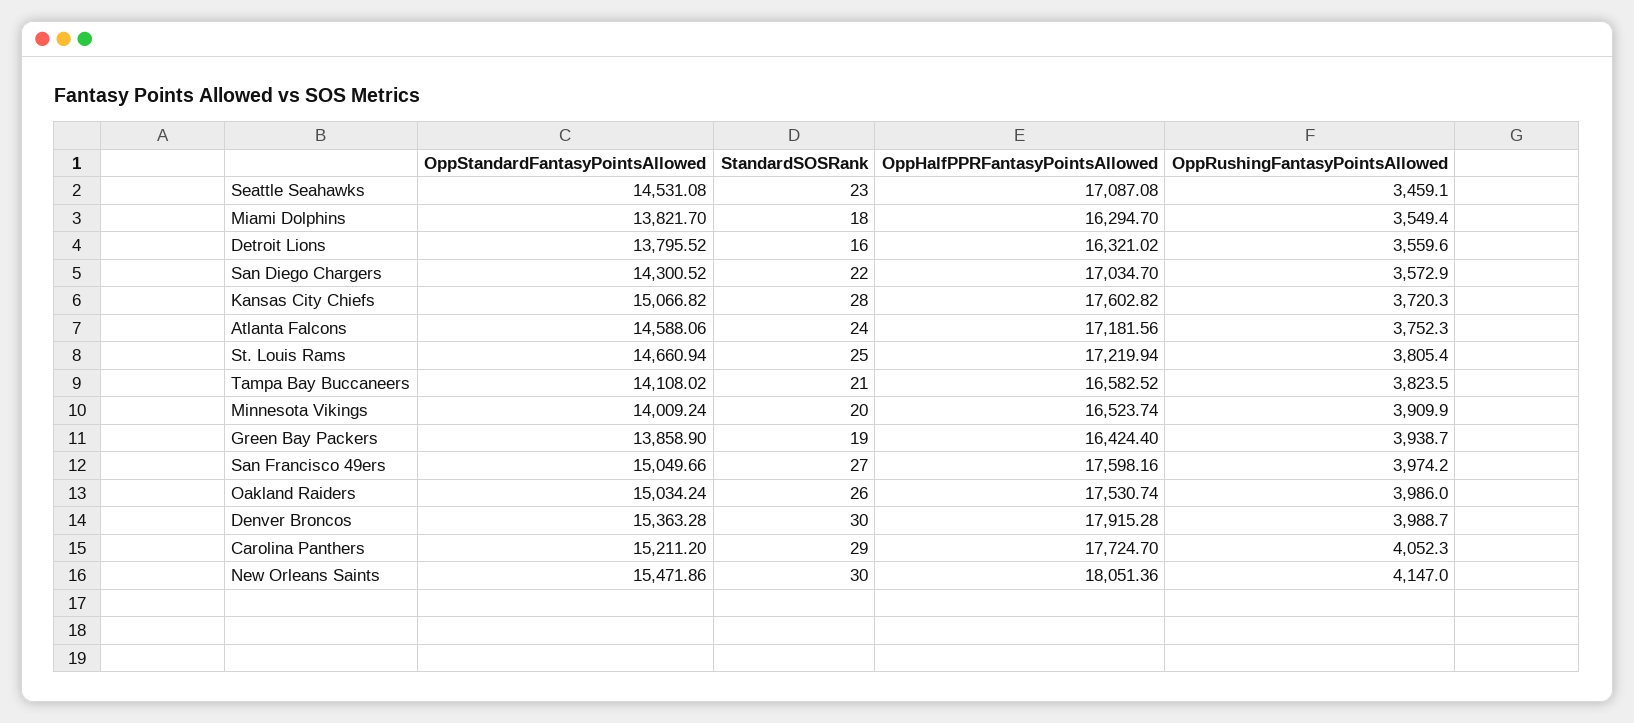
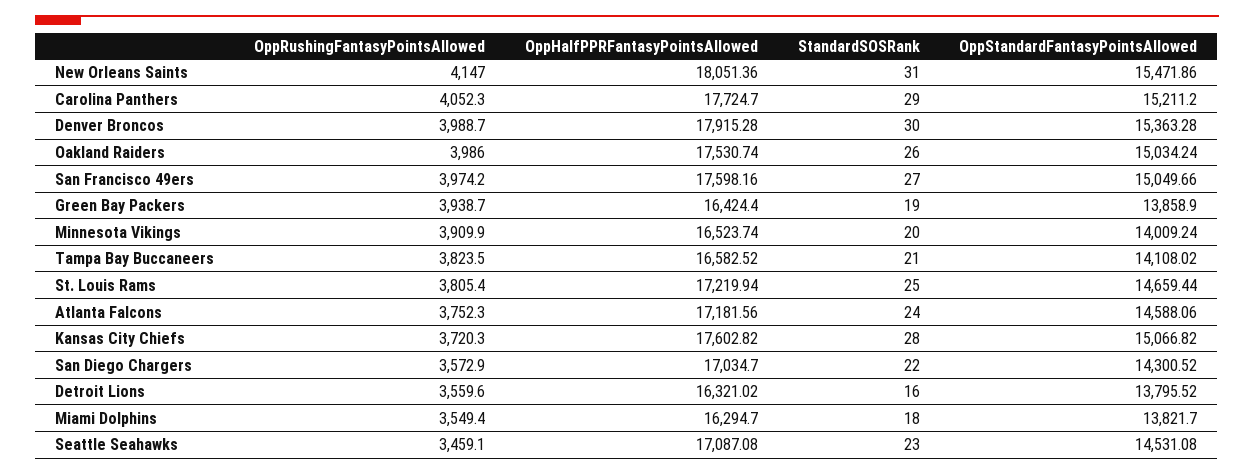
OppStandardFantasyPointsAllowed, St. Louis Rams: 14660.94 -> 14659.44
StandardSOSRank, New Orleans Saints: 30 -> 31

